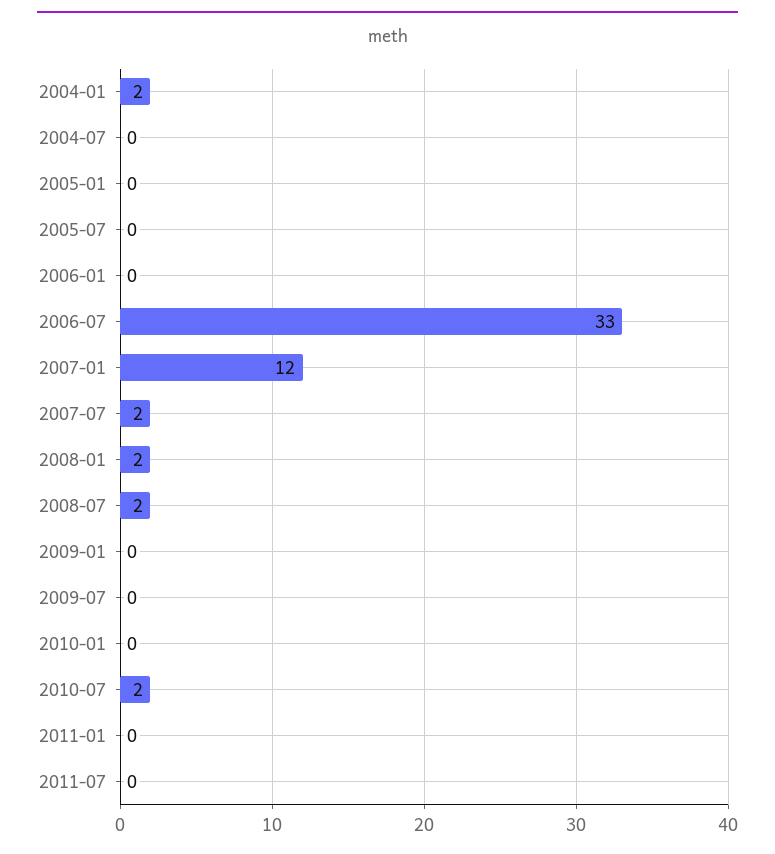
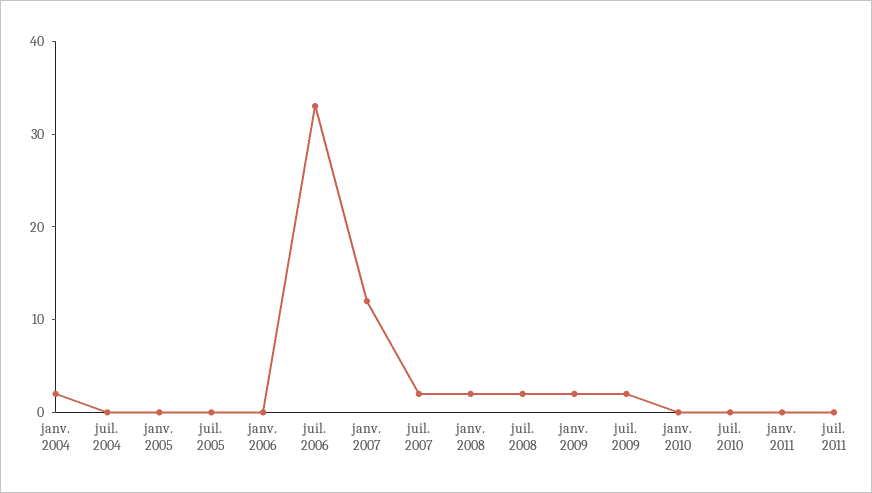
2009-01: 0 -> 2
2009-07: 0 -> 2
2010-07: 2 -> 0

